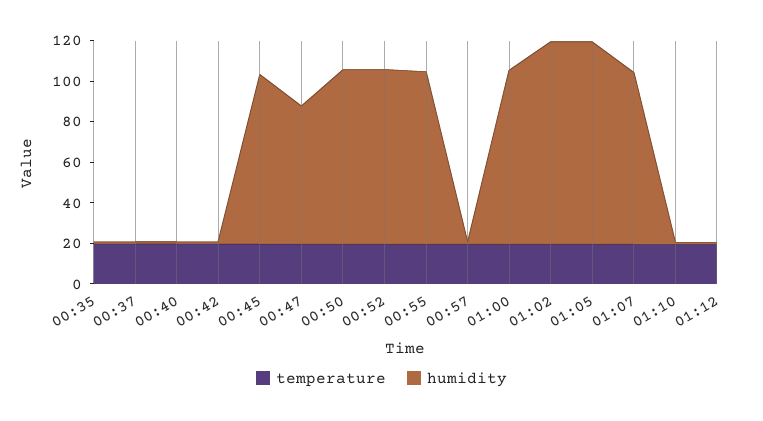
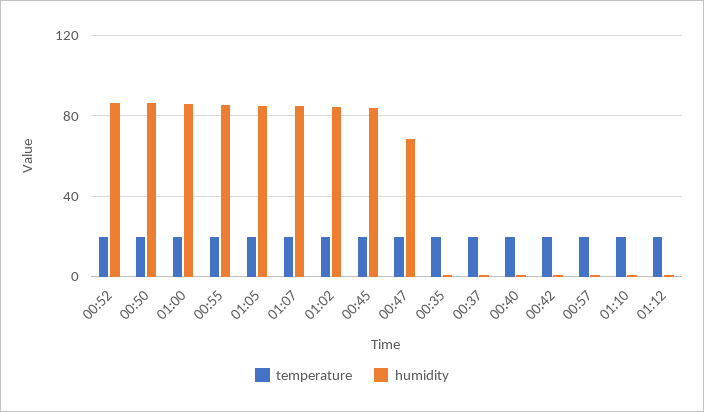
humidity, 01:02: 100 -> 85
humidity, 01:05: 100 -> 85

